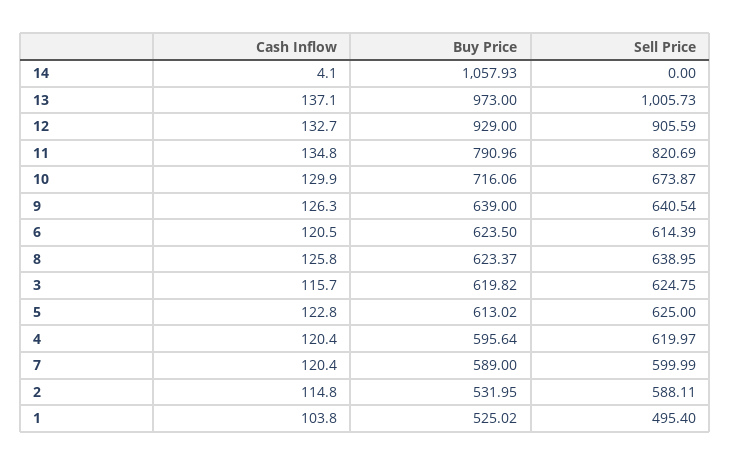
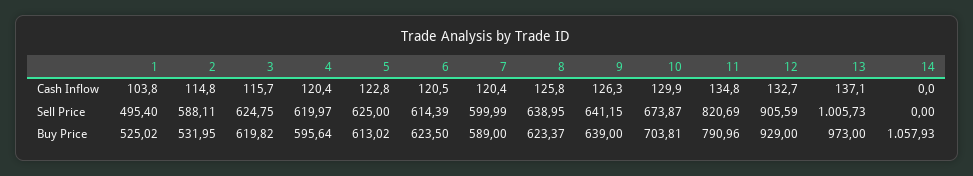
Cash Inflow, 14: 4.1 -> 0
Buy Price, 10: 716.06 -> 703.81
Sell Price, 9: 640.54 -> 641.15

